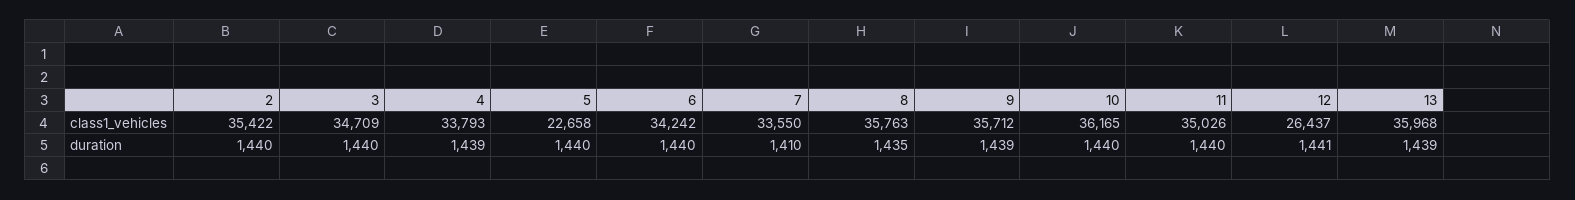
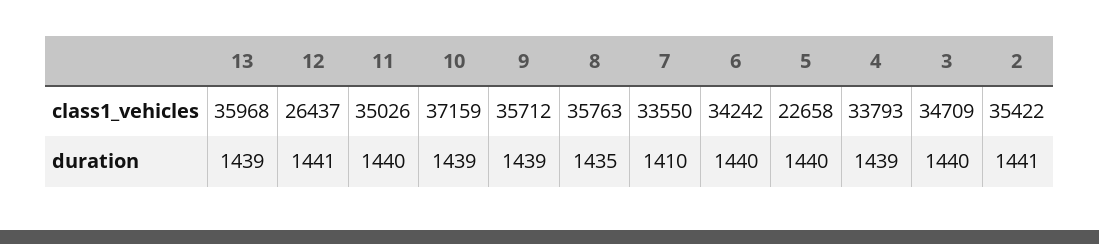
10, class1_vehicles: 36165 -> 37159
2, duration: 1440 -> 1441
10, duration: 1440 -> 1439

